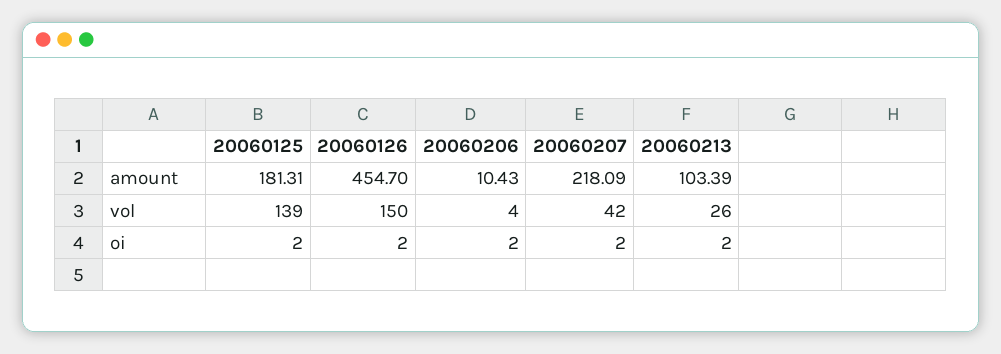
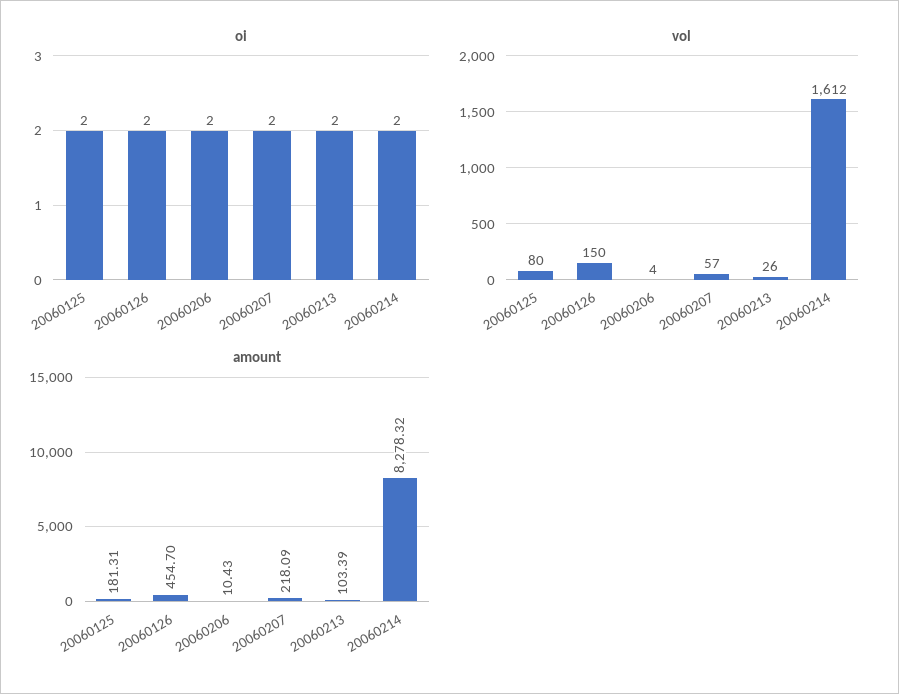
vol, 20060125: 139 -> 80
vol, 20060207: 42 -> 57
oi, 20060214: none -> 2
vol, 20060214: none -> 1612
amount, 20060214: none -> 8278.32

